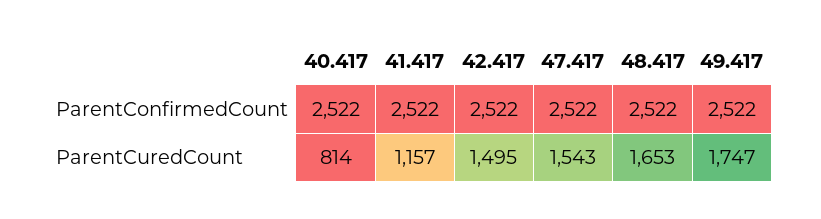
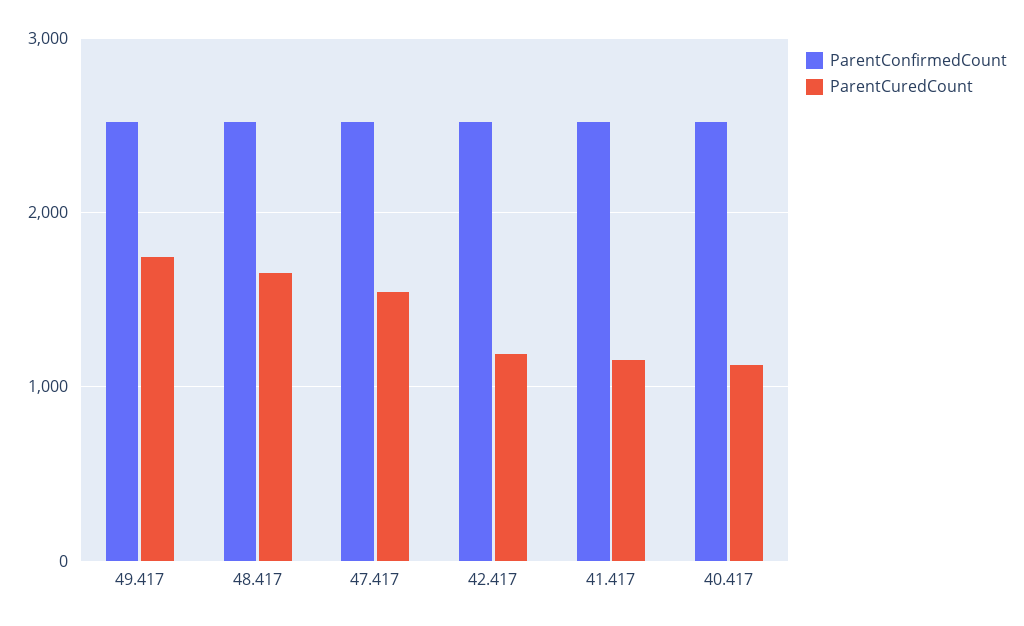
ParentCuredCount, 40.417: 814 -> 1100
ParentCuredCount, 42.417: 1495 -> 1200

